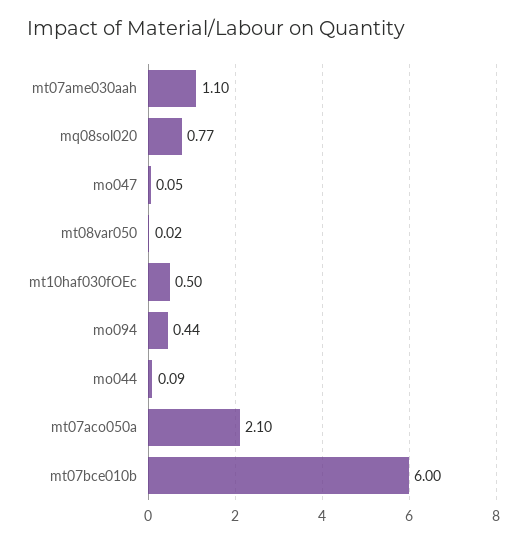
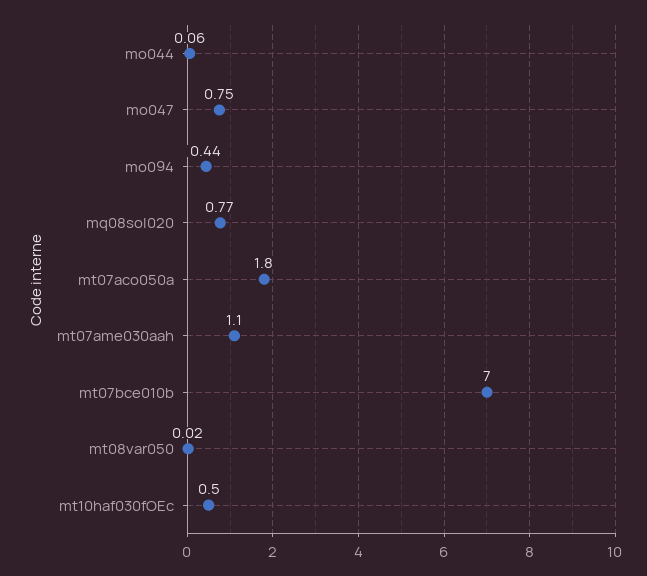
mo047: 0.05 -> 0.75
mo044: 0.09 -> 0.06
mt07aco050a: 2.1 -> 1.8
mt07bce010b: 6 -> 7

